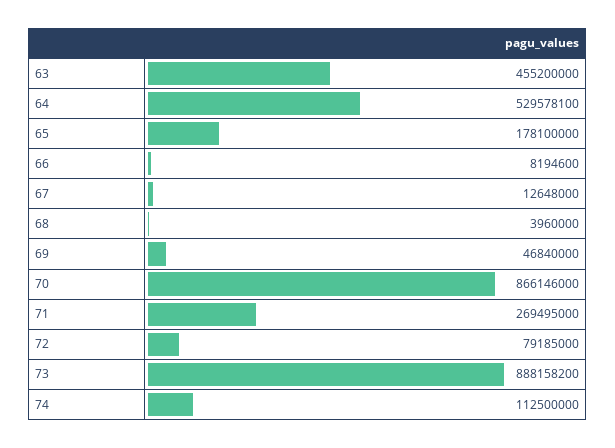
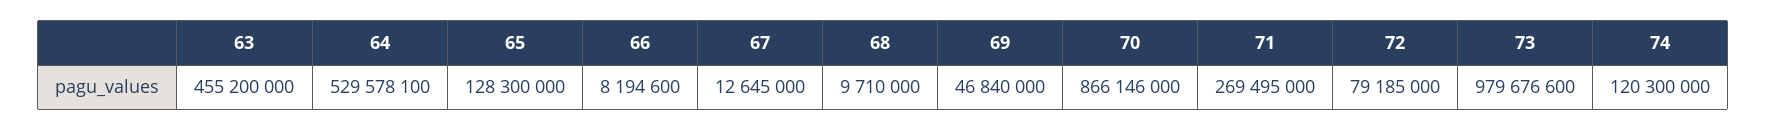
65: 178100000 -> 128300000
67: 12648000 -> 12645000
68: 3960000 -> 9710000
73: 888158200 -> 979676600
74: 112500000 -> 120300000

